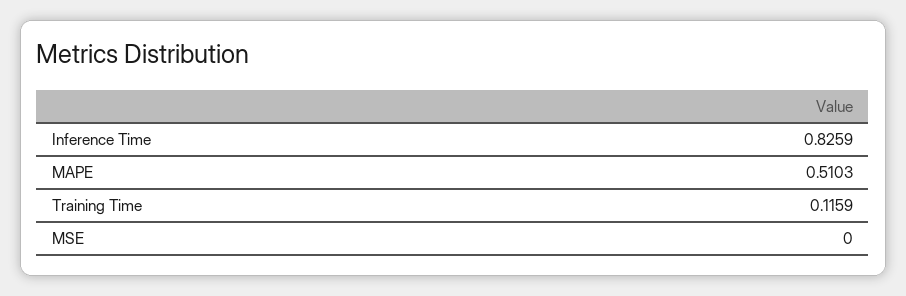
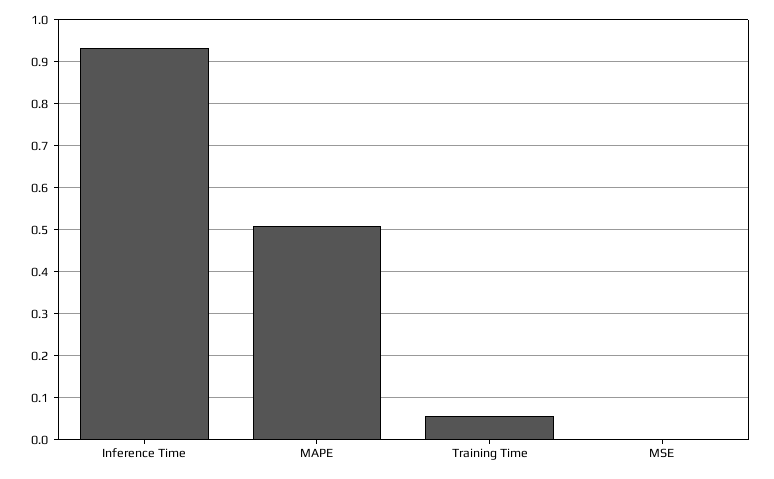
Inference Time: 0.8259 -> 0.94
Training Time: 0.1159 -> 0.06

